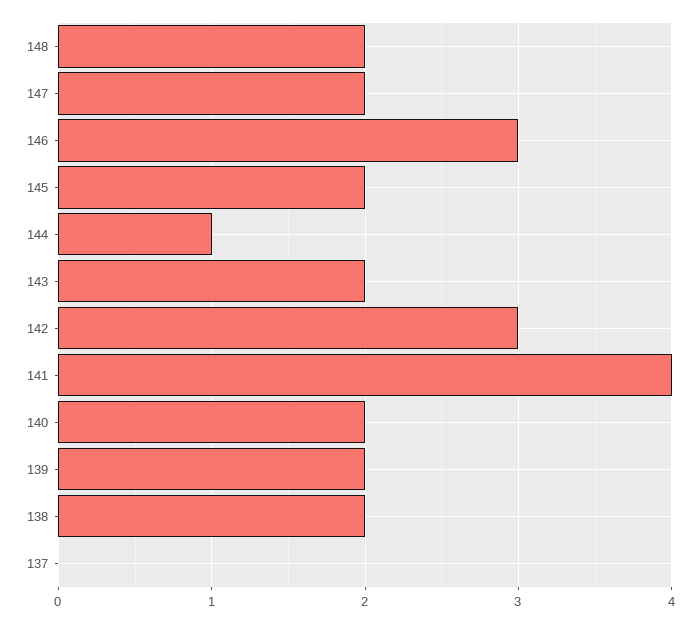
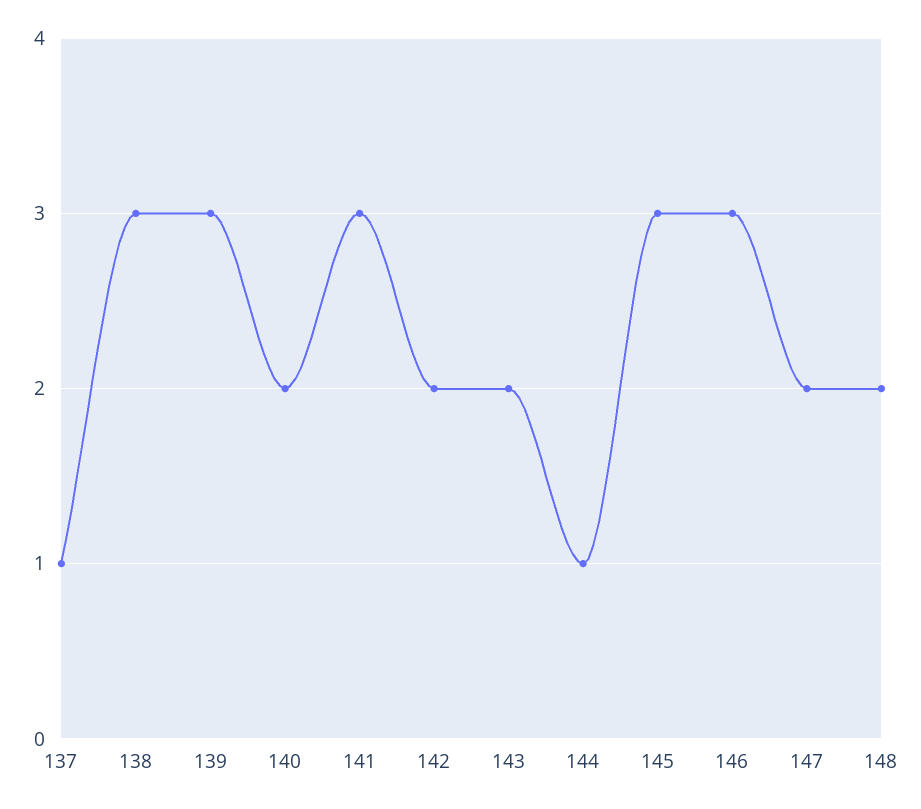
145: 2 -> 3
142: 3 -> 2
141: 4 -> 3
139: 2 -> 3
138: 2 -> 3
137: 0 -> 1

